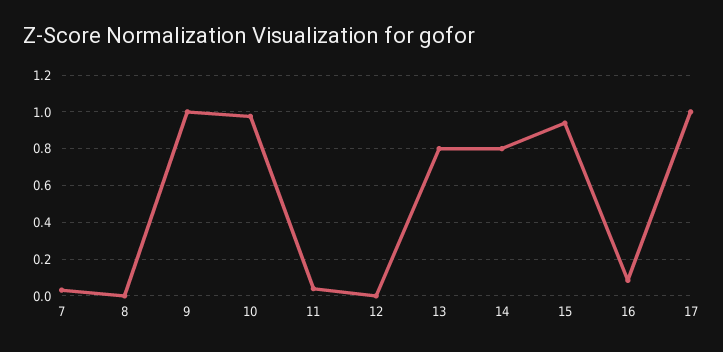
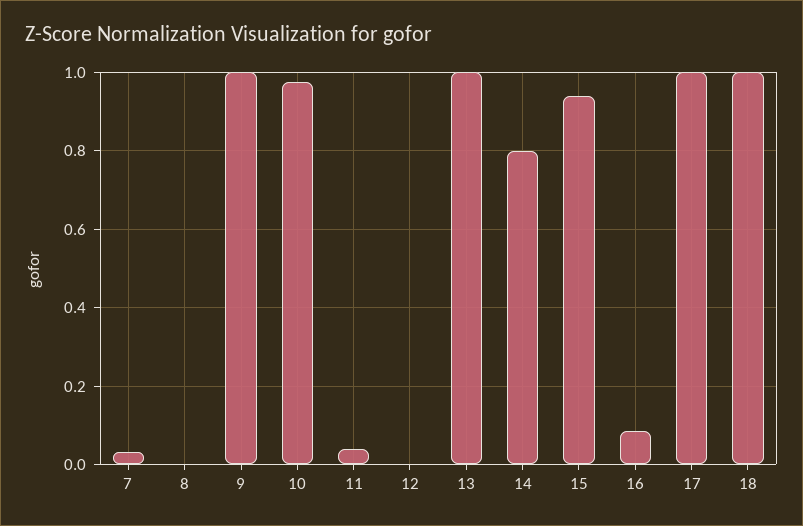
13: 0.8 -> 1
18: none -> 1

